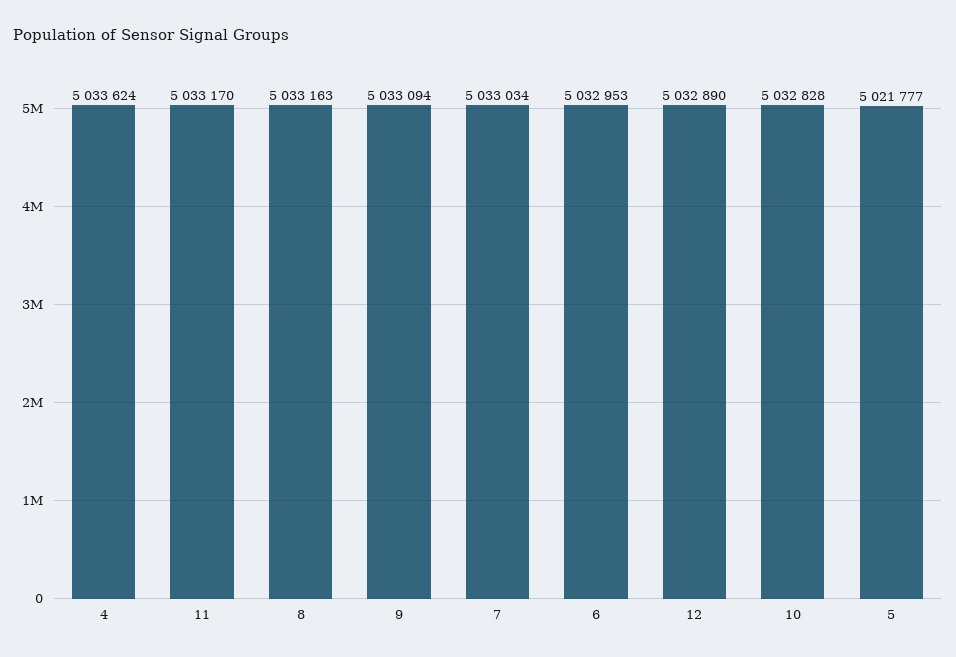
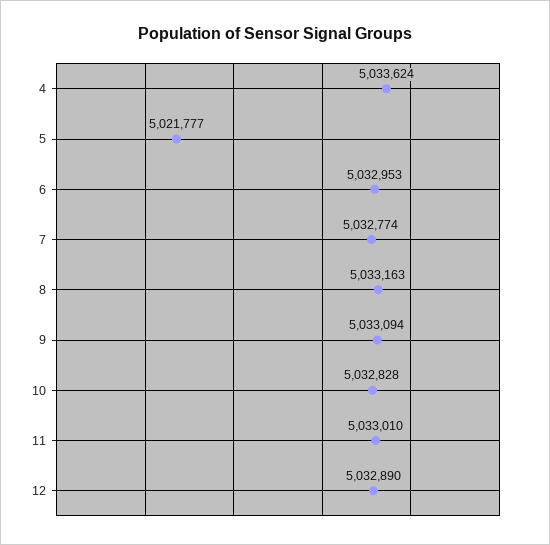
11: 5033170 -> 5033010
7: 5033034 -> 5032774

